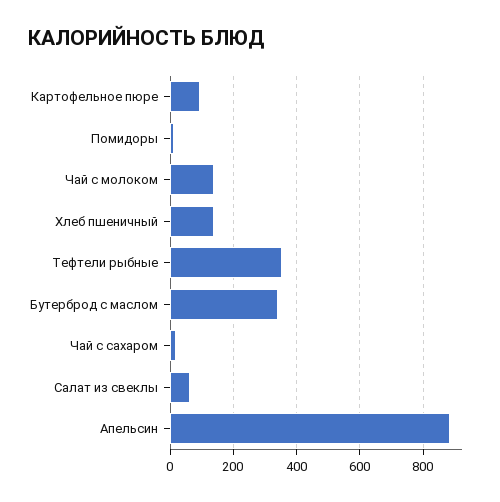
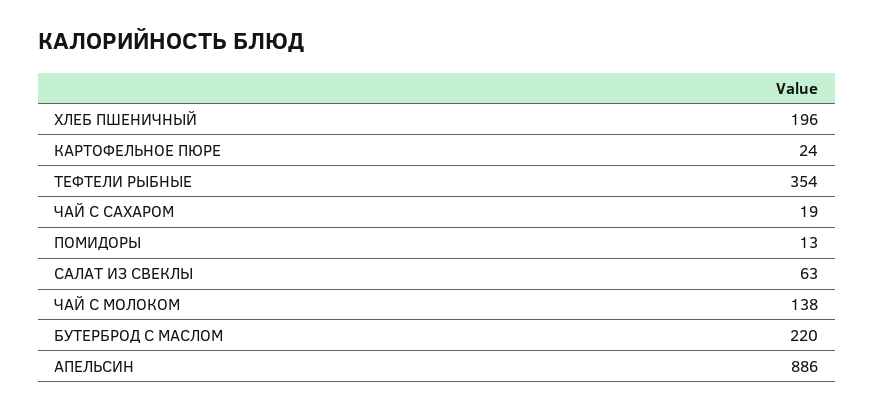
Картофельное пюре: 100 -> 24
Хлеб пшеничный: 140 -> 196
Бутерброд с маслом: 340 -> 220

